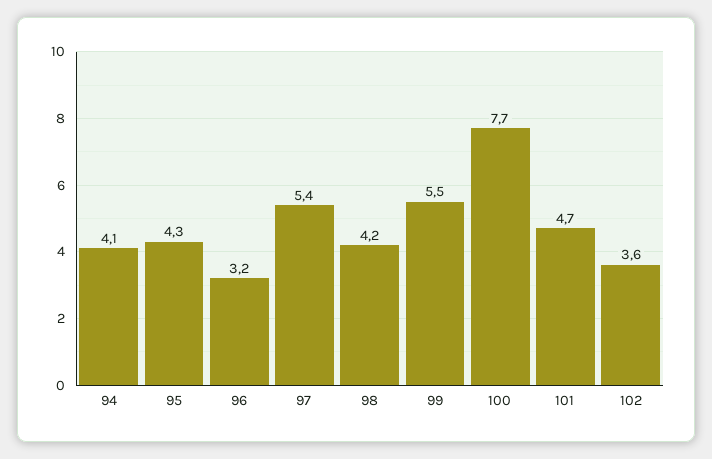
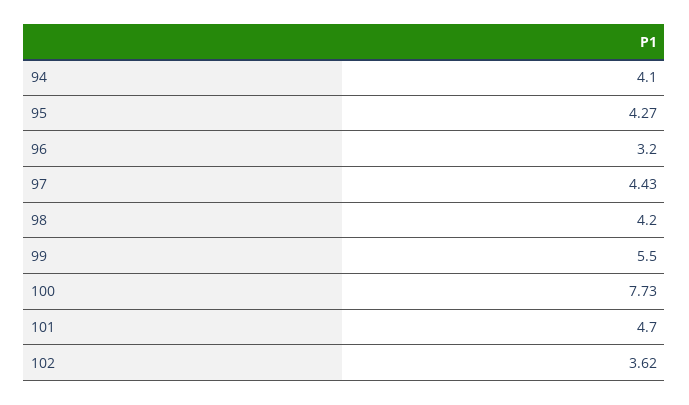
97: 5.4 -> 4.43

